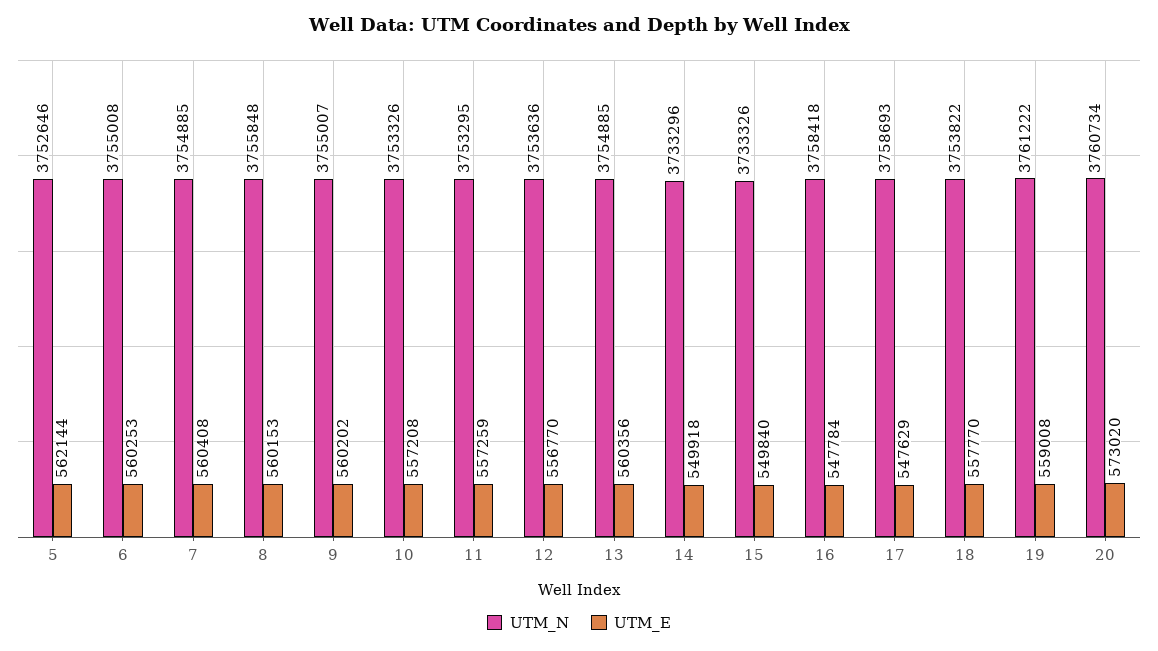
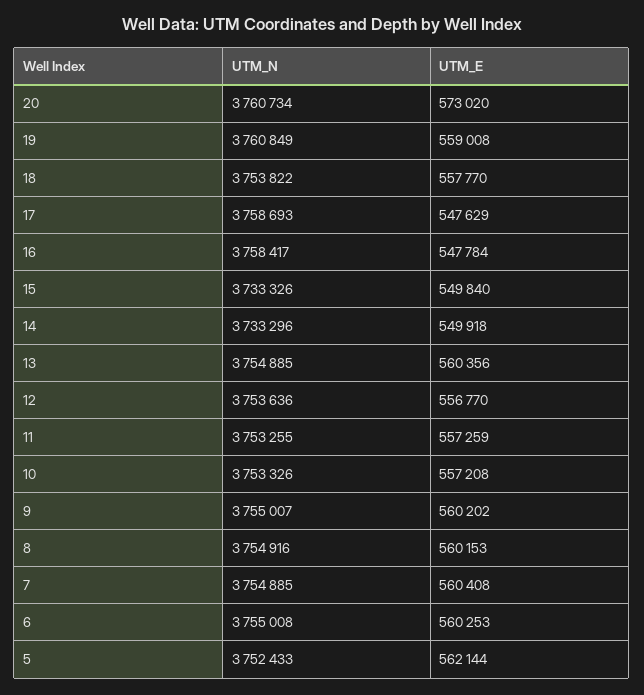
UTM_N, 5: 3752646 -> 3752433
UTM_N, 8: 3755848 -> 3754916
UTM_N, 11: 3753295 -> 3753255
UTM_N, 16: 3758418 -> 3758417
UTM_N, 19: 3761222 -> 3760849

